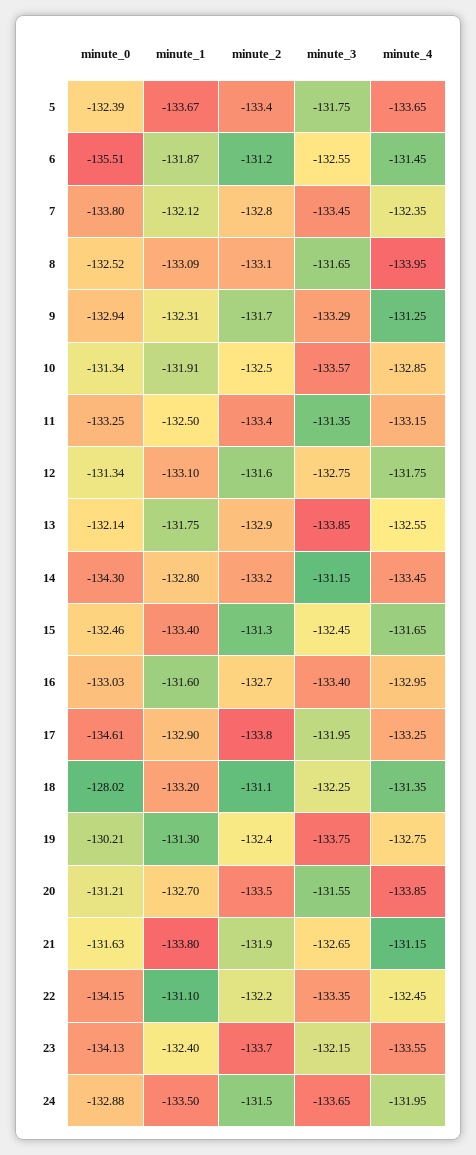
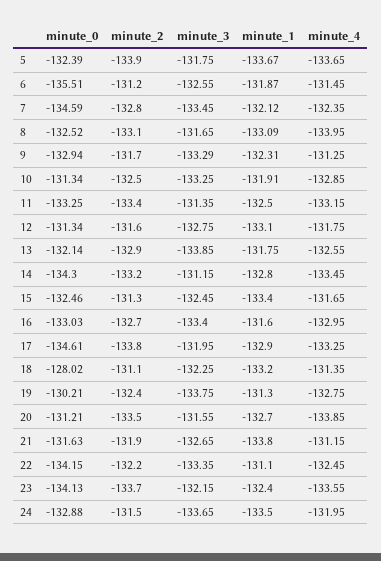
minute_2, 5: -133.4 -> -133.9
minute_0, 7: -133.8 -> -134.59
minute_3, 10: -133.57 -> -133.25

